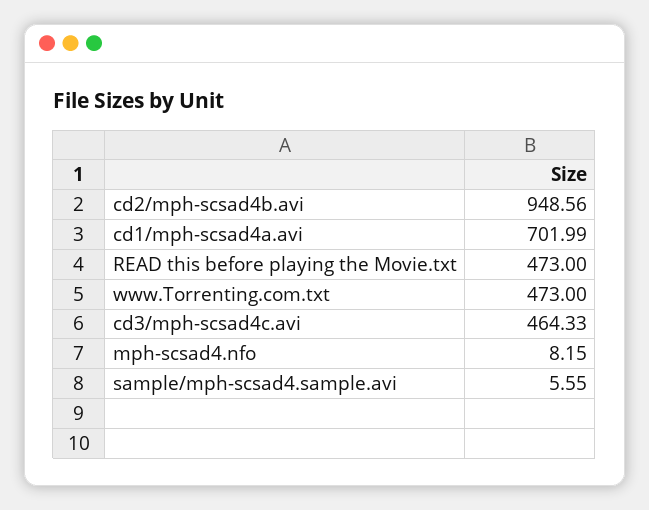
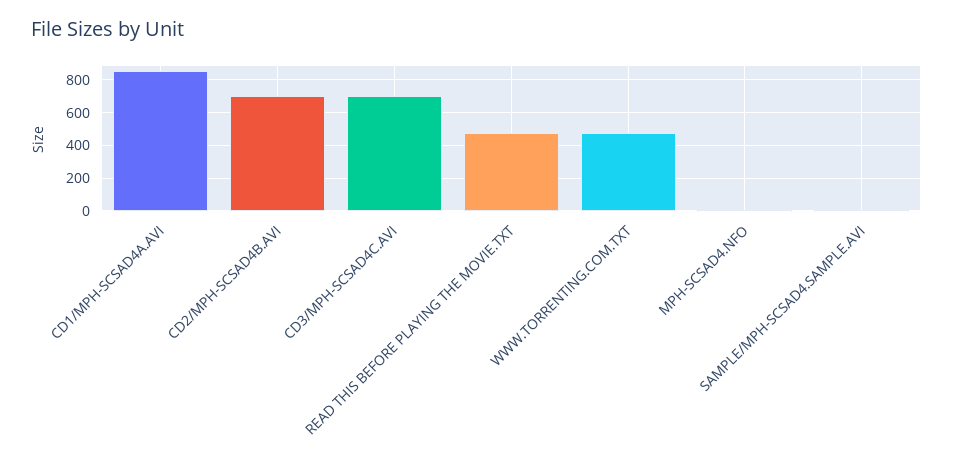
cd2/mph-scsad4b.avi: 948.56 -> 700
cd1/mph-scsad4a.avi: 701.99 -> 850
cd3/mph-scsad4c.avi: 464.33 -> 700

